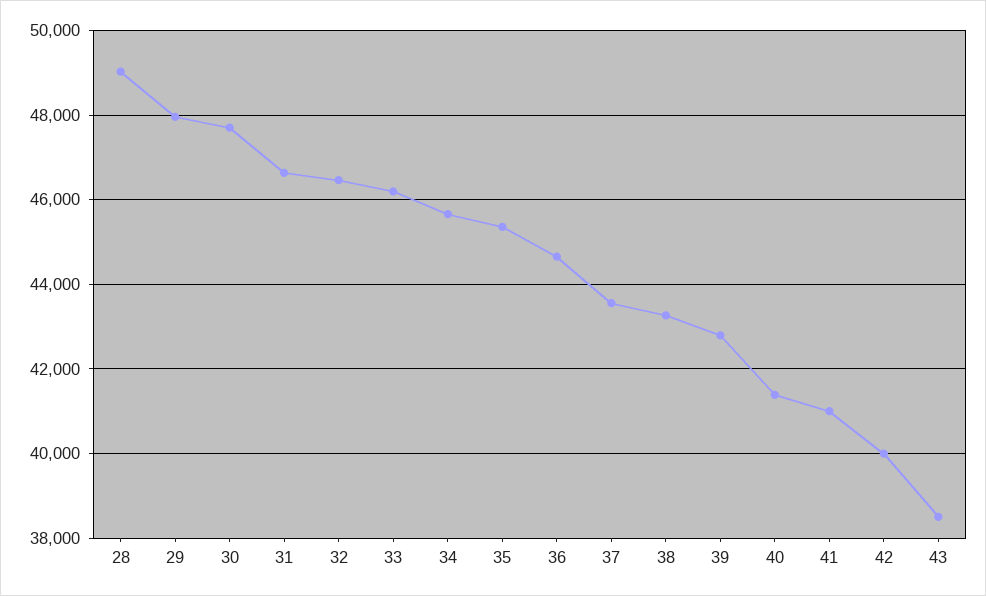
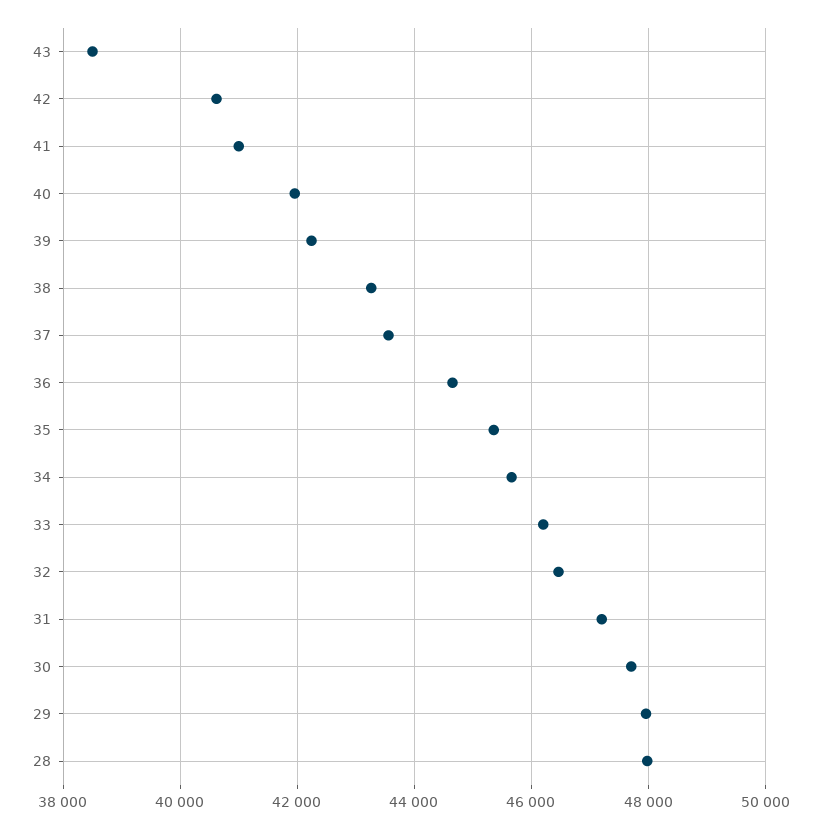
28: 49000 -> 48000
31: 46600 -> 47200
39: 42800 -> 42200
40: 41400 -> 42000
42: 40000 -> 40600

